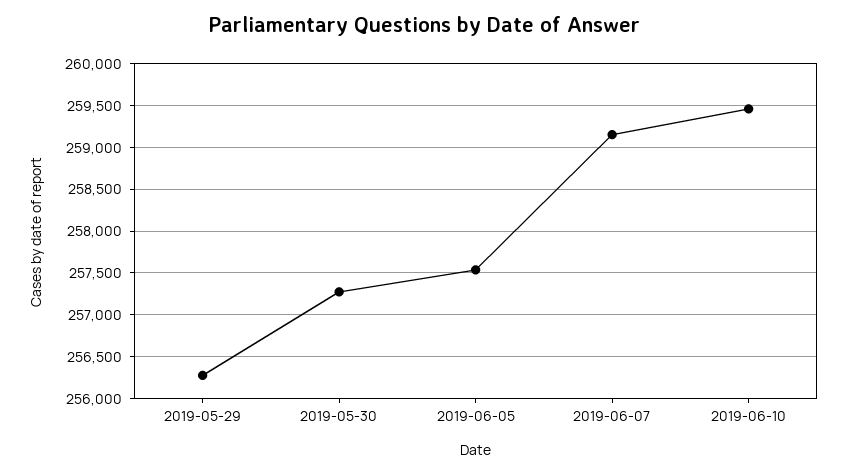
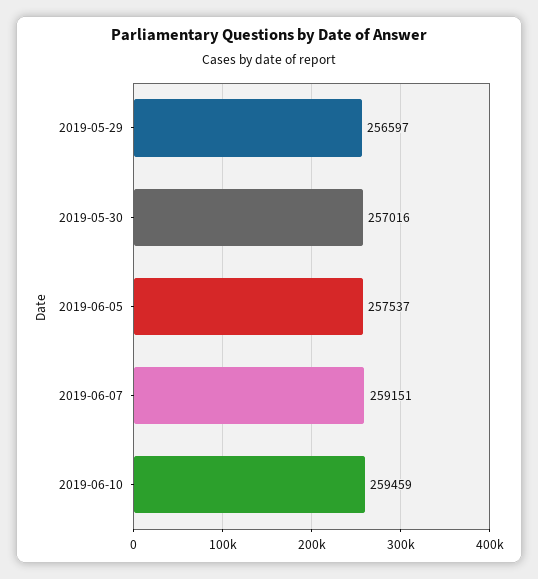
2019-05-29: 256300 -> 256597
2019-05-30: 257300 -> 257016

